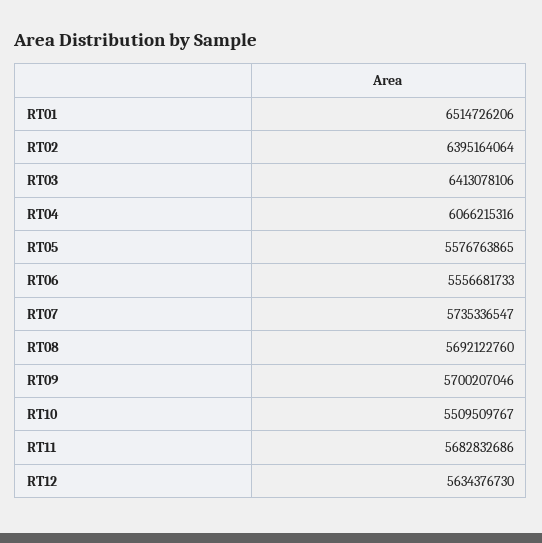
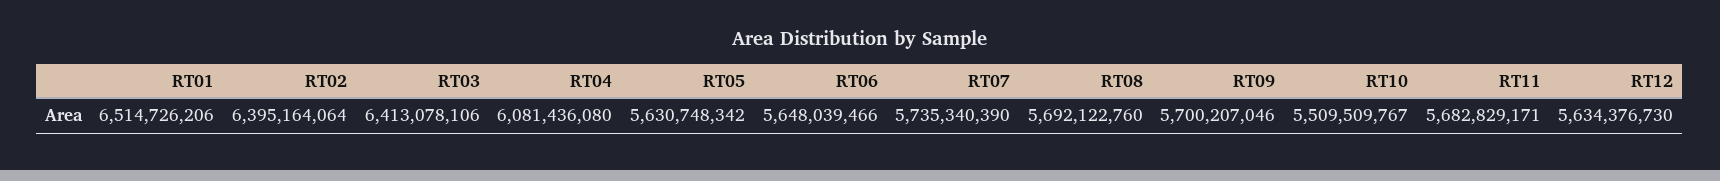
RT04: 6066215316 -> 6081436080
RT05: 5576763865 -> 5630748342
RT06: 5556681733 -> 5648039466
RT07: 5735336547 -> 5735340390
RT11: 5682832686 -> 5682829171

